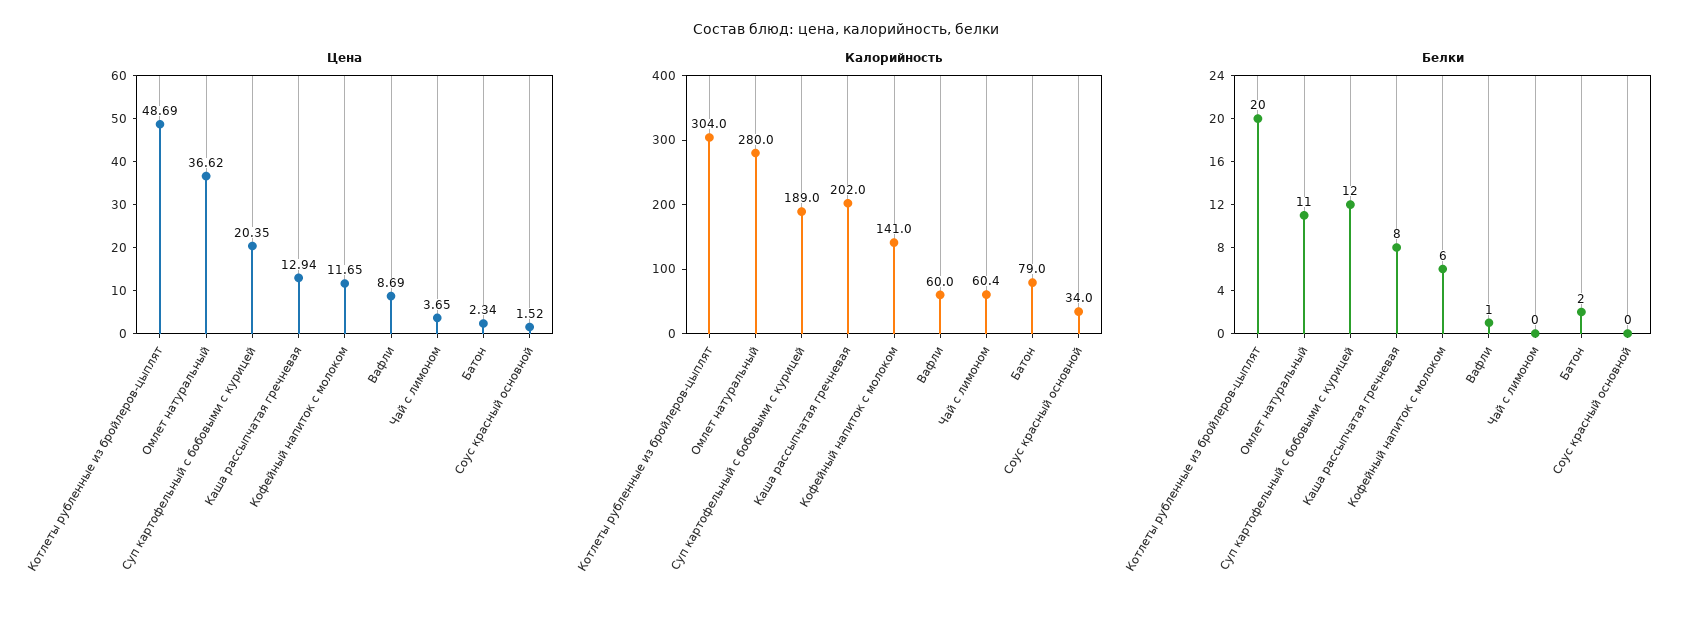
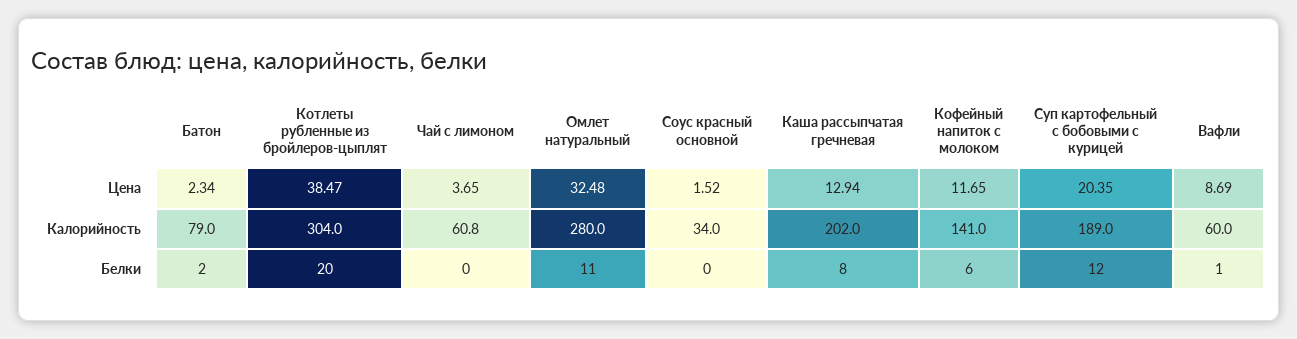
Цена, Котлеты рубленные из бройлеров-цыплят: 48.69 -> 38.47
Цена, Омлет натуральный: 36.62 -> 32.48
Калорийность, Чай с лимоном: 60.4 -> 60.8

